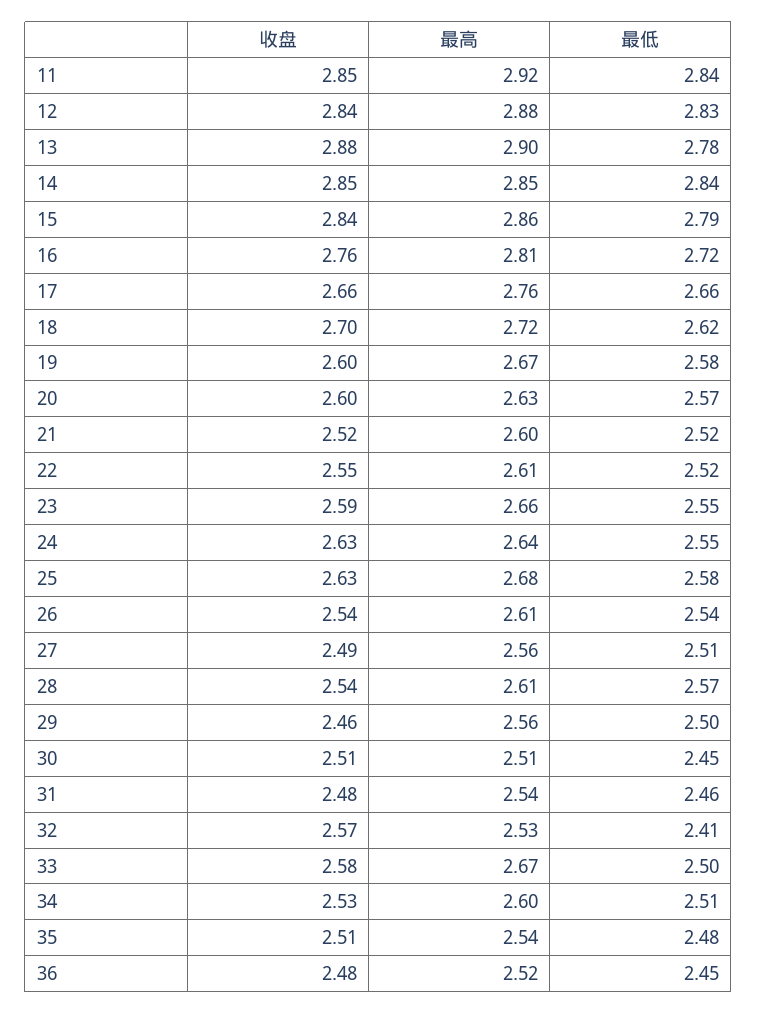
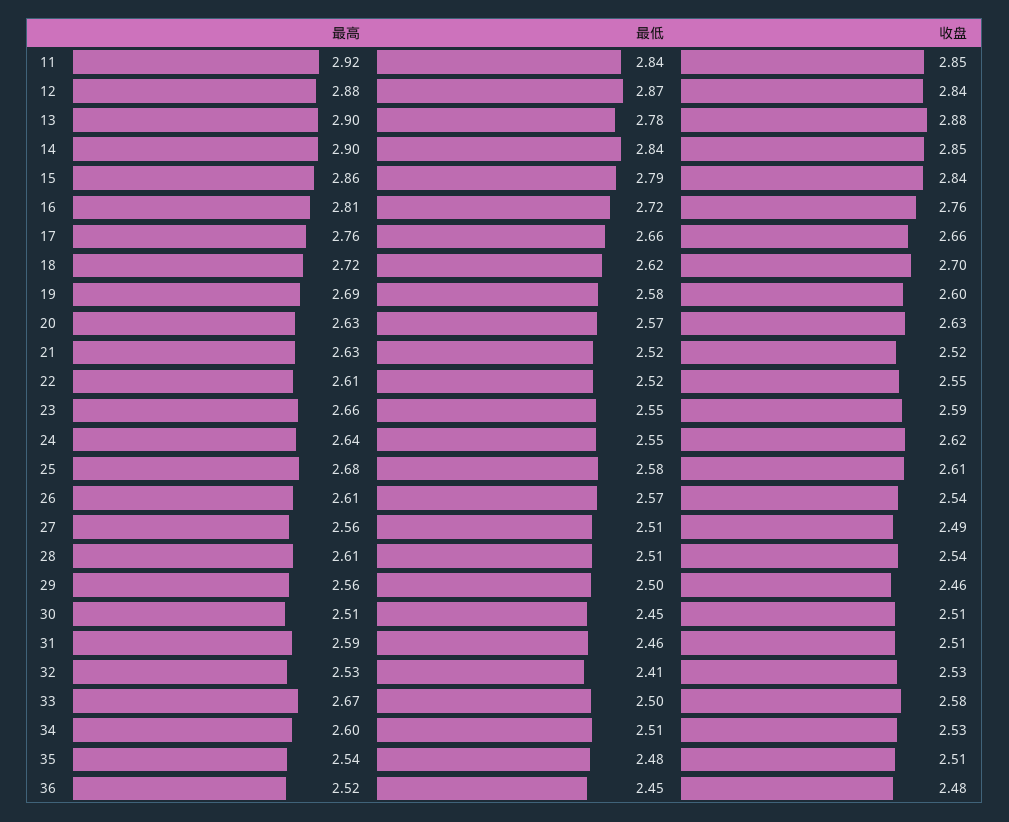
最低, 12: 2.83 -> 2.87
最高, 14: 2.85 -> 2.9
最高, 19: 2.67 -> 2.69
收盘, 20: 2.6 -> 2.63
最高, 21: 2.6 -> 2.63
收盘, 24: 2.63 -> 2.62
收盘, 25: 2.63 -> 2.61
最低, 26: 2.54 -> 2.57
最低, 28: 2.57 -> 2.51
收盘, 31: 2.48 -> 2.51
最高, 31: 2.54 -> 2.59
收盘, 32: 2.57 -> 2.53

